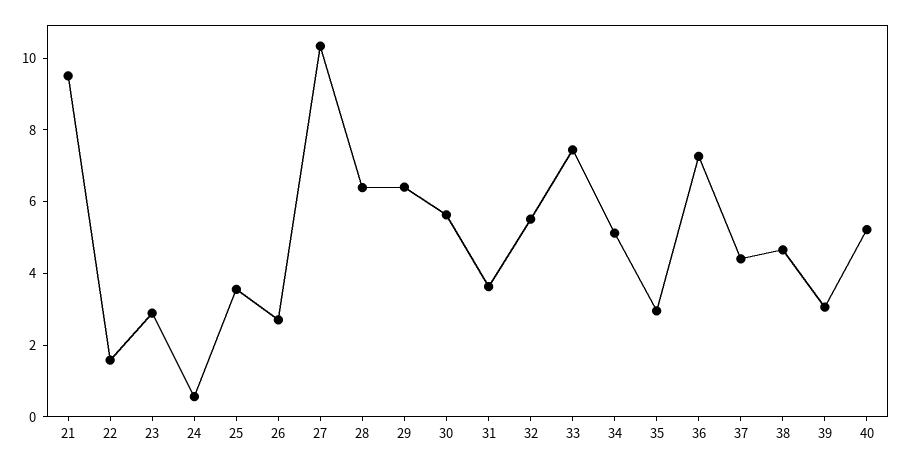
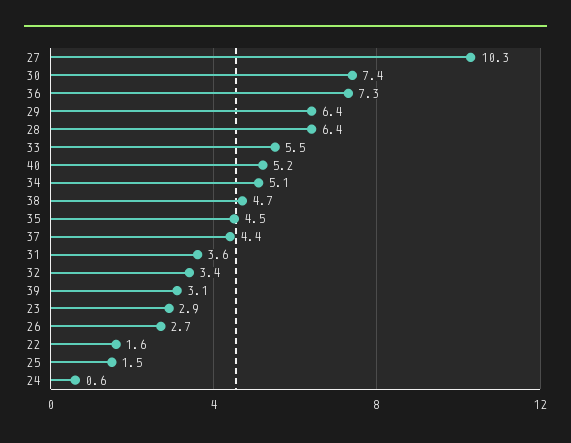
21: 9.5 -> none
25: 3.5 -> 1.5
30: 5.5 -> 7.4
32: 5.5 -> 3.4
33: 7.5 -> 5.5
35: 3 -> 4.5

